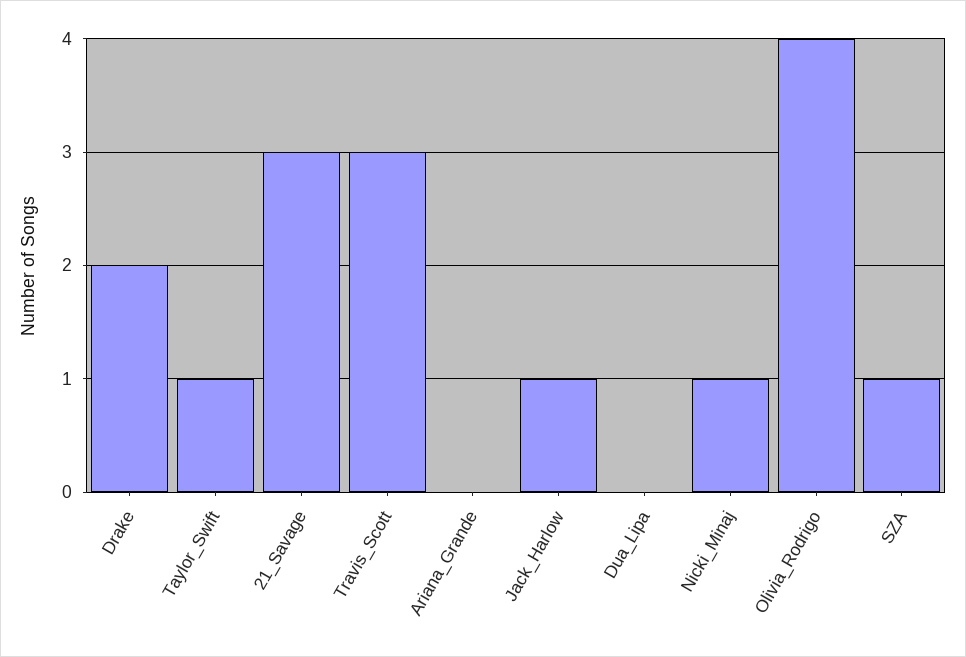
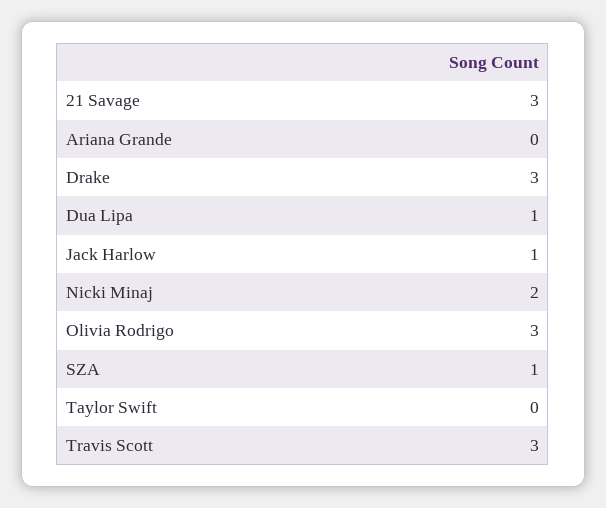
Drake: 2 -> 3
Taylor_Swift: 1 -> 0
Dua_Lipa: 0 -> 1
Nicki_Minaj: 1 -> 2
Olivia_Rodrigo: 4 -> 3

